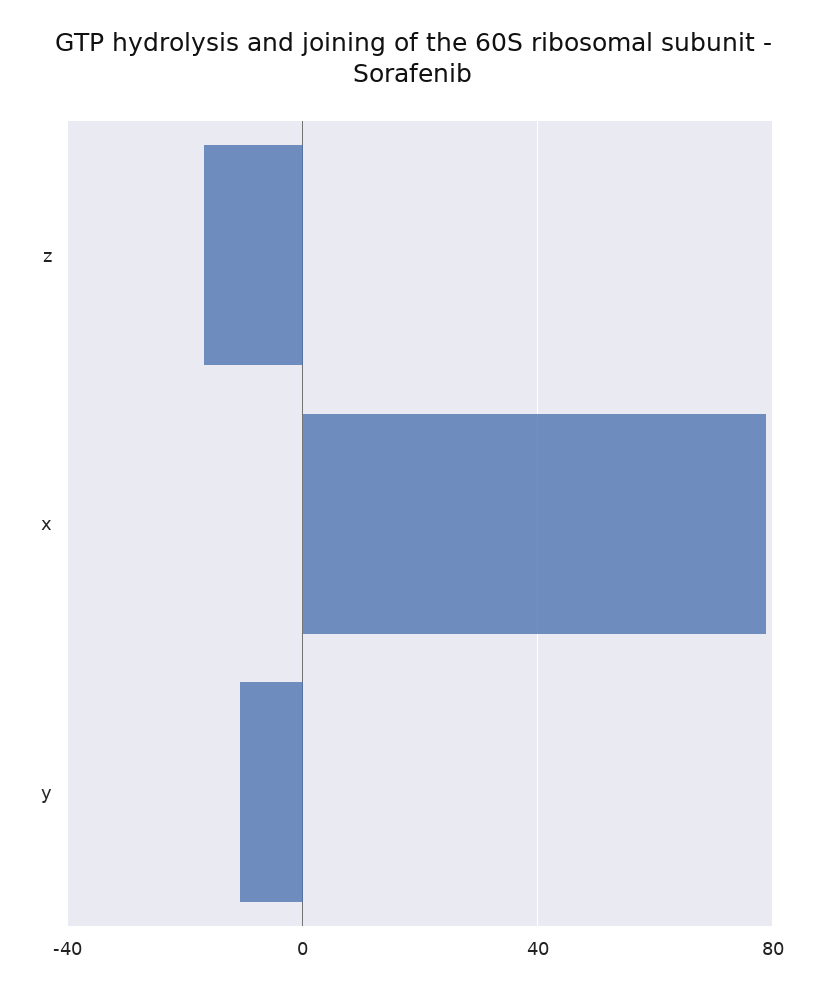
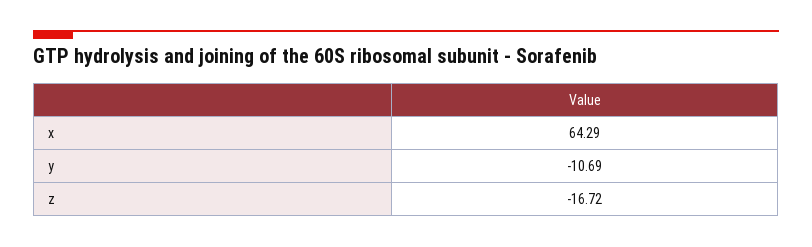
x: 80 -> 64.29

